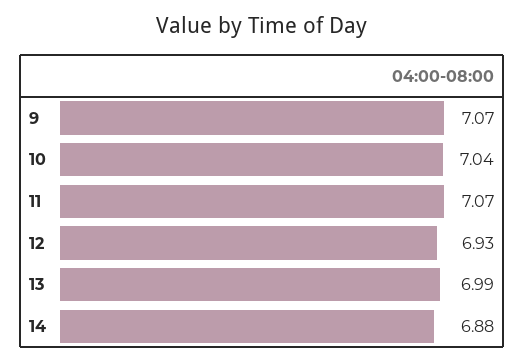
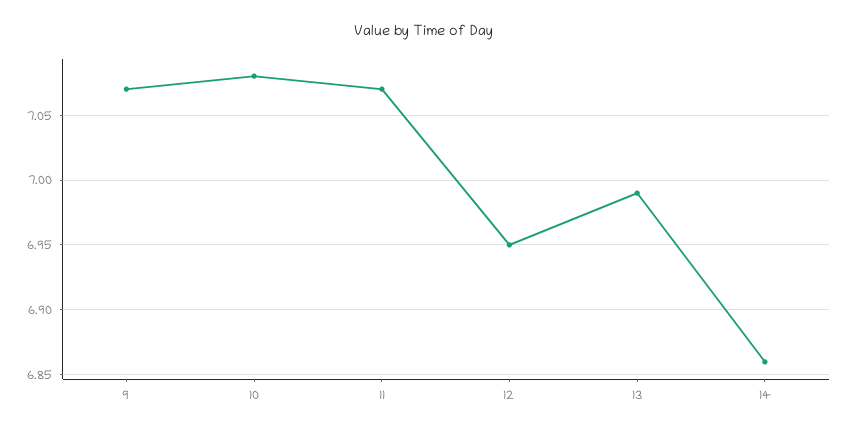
10: 7.04 -> 7.08
12: 6.93 -> 6.95
14: 6.88 -> 6.86

